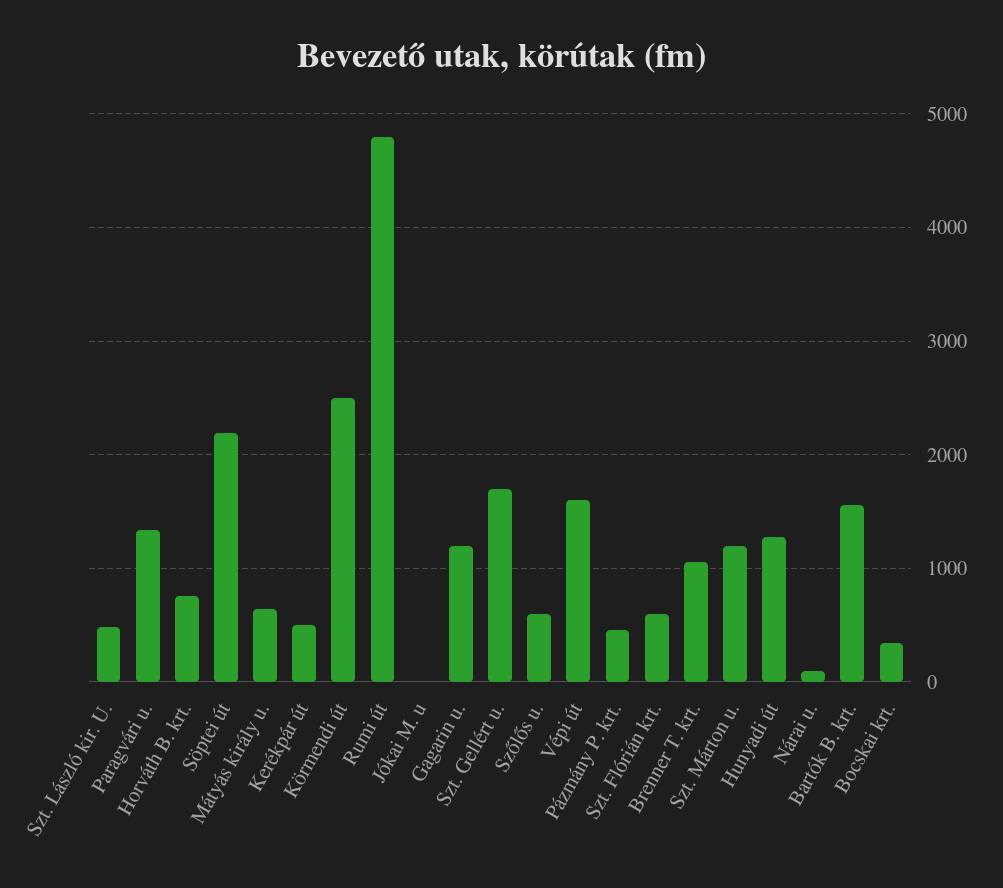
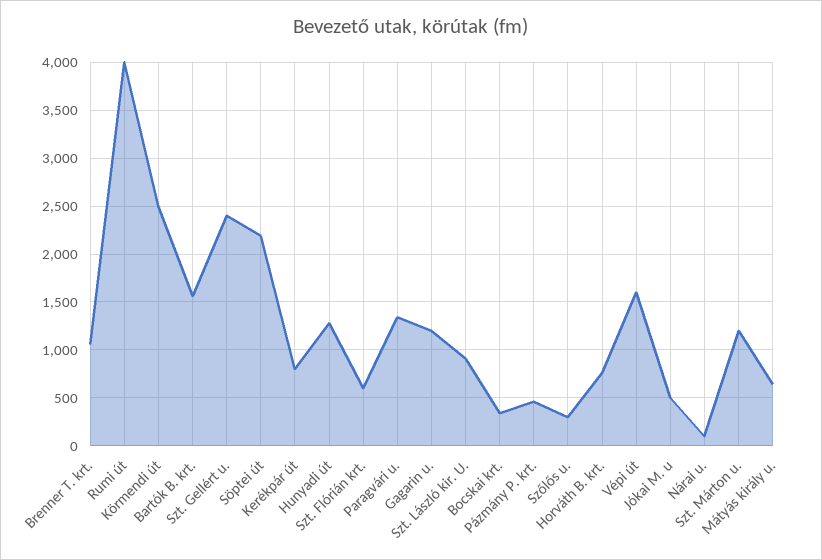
Szt. László kir. U.: 500 -> 900
Kerékpár út: 500 -> 800
Rumi út: 4800 -> 4000
Jókai M. u: 0 -> 500
Szt. Gellért u.: 1700 -> 2400
Szőlős u.: 600 -> 300

